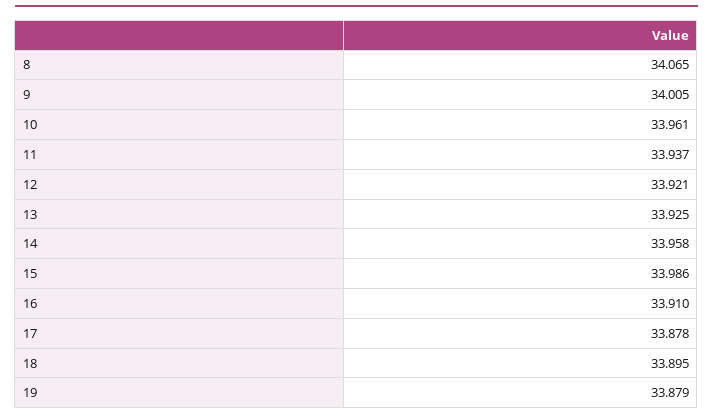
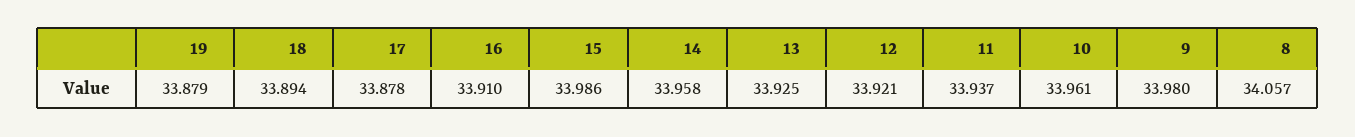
8: 34.065 -> 34.057
9: 34.005 -> 33.98
18: 33.895 -> 33.894

